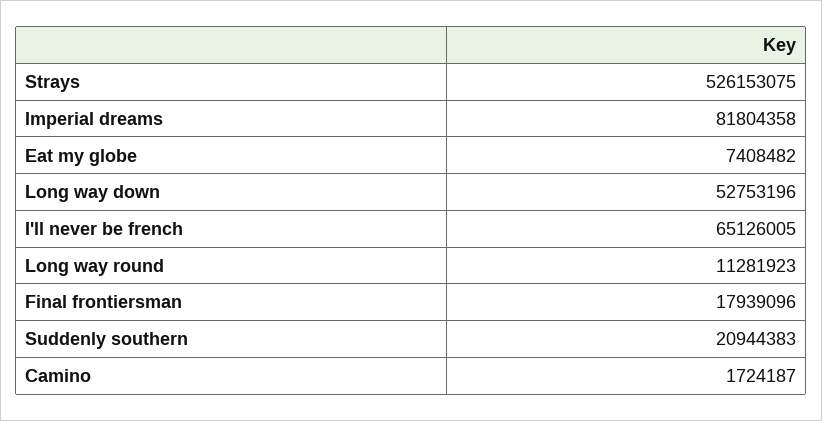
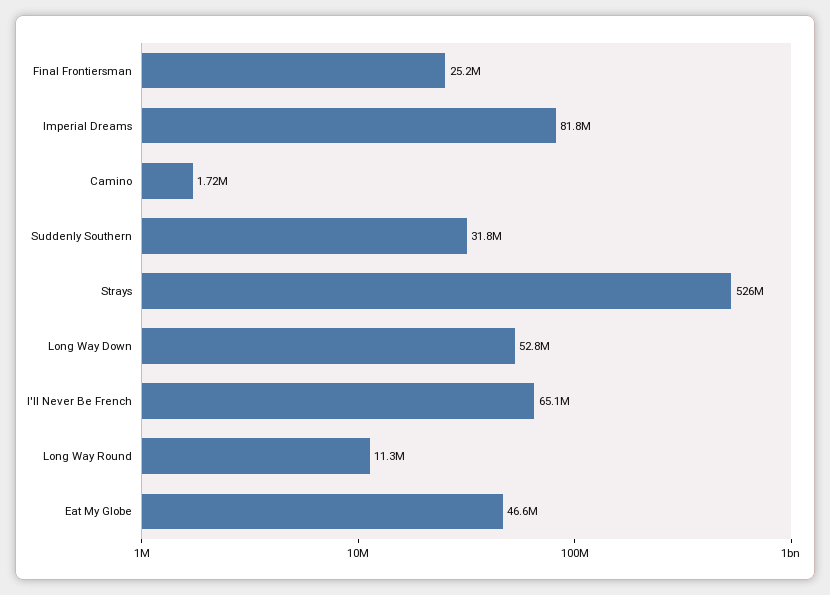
Eat my globe: 7408482 -> 46600000
Final frontiersman: 17939096 -> 25200000
Suddenly southern: 20944383 -> 31800000

